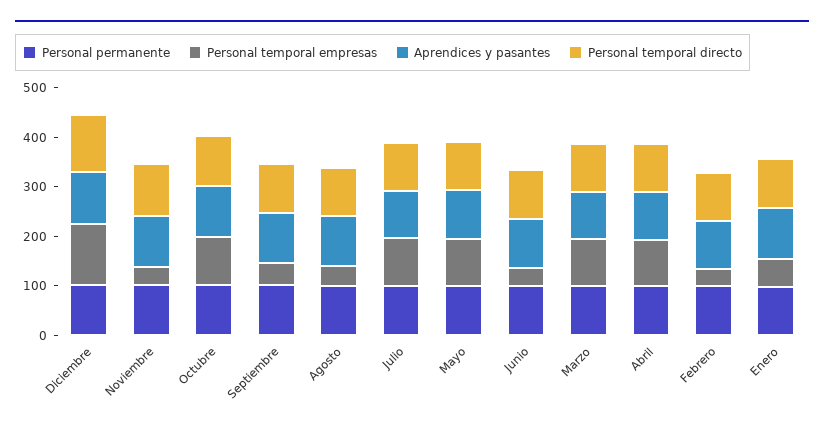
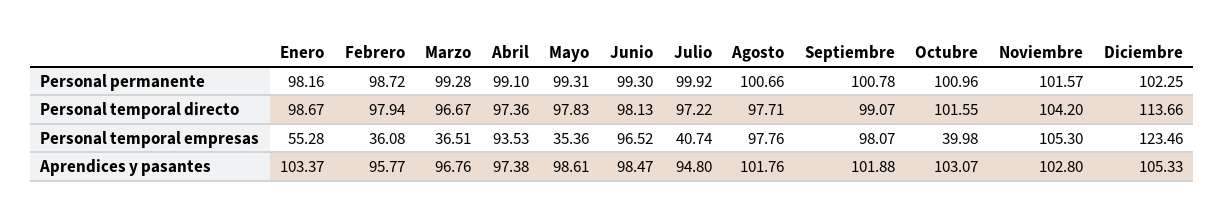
Personal temporal empresas, Noviembre: 40 -> 105.3
Personal temporal empresas, Octubre: 100 -> 39.98
Personal temporal empresas, Septiembre: 40 -> 98.07
Personal temporal empresas, Agosto: 40 -> 97.76
Personal temporal empresas, Julio: 100 -> 40.74
Personal temporal empresas, Mayo: 100 -> 35.36
Personal temporal empresas, Junio: 40 -> 96.52
Personal temporal empresas, Marzo: 100 -> 36.51

